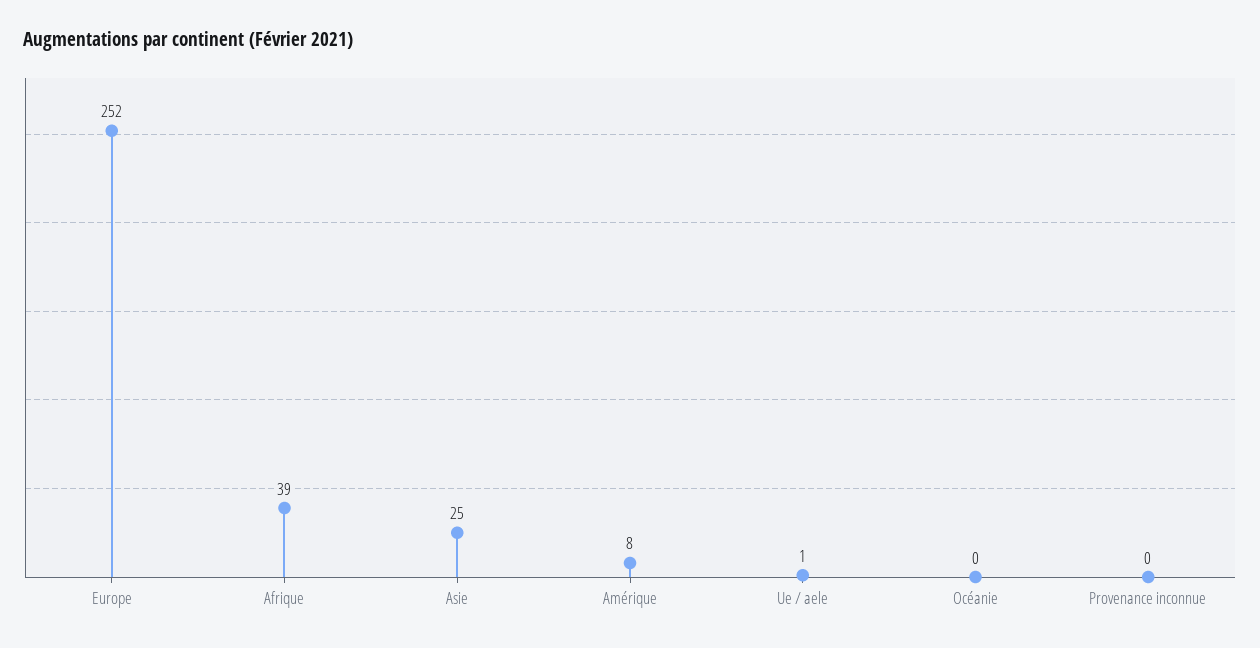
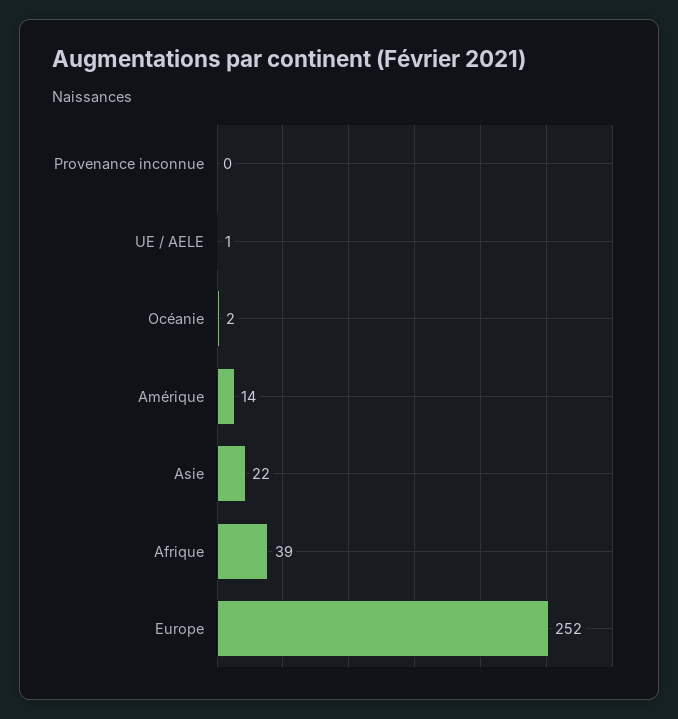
Asie: 25 -> 22
Amérique: 8 -> 14
Océanie: 0 -> 2

